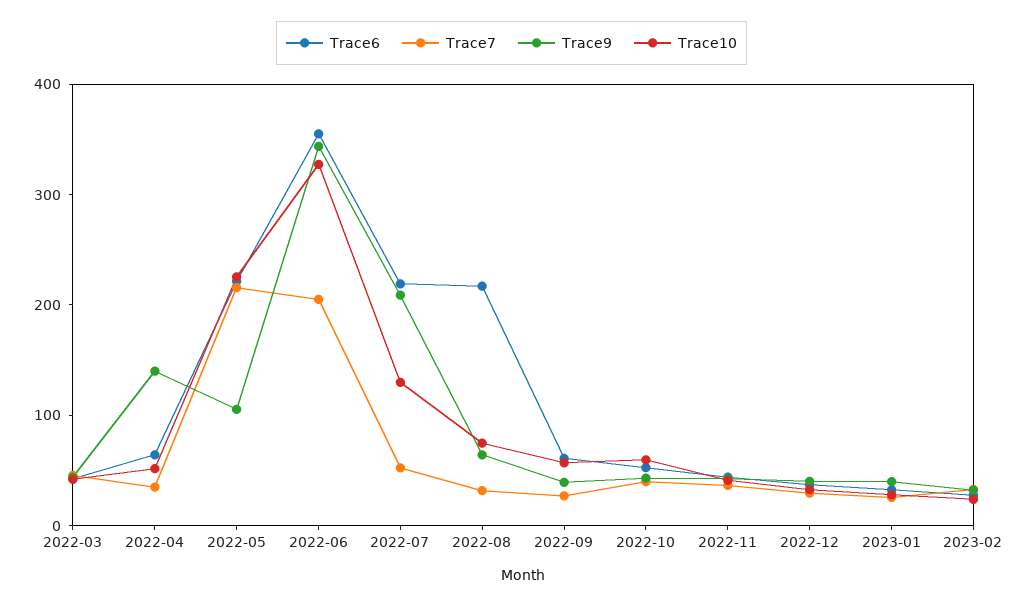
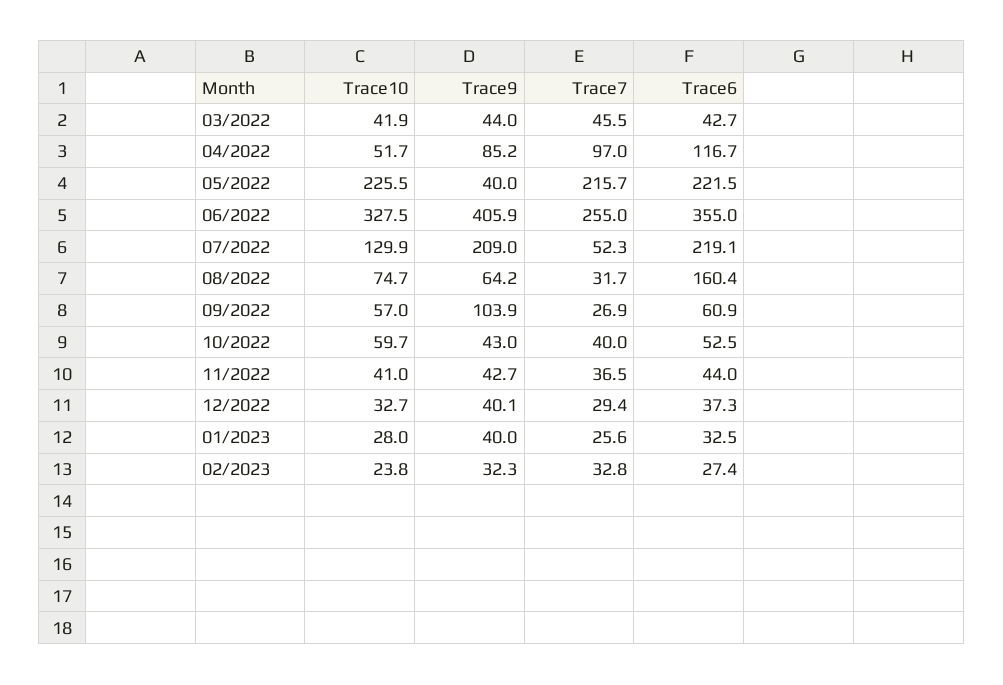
Trace6, 2022-04: 60 -> 116.7
Trace7, 2022-04: 40 -> 97
Trace9, 2022-04: 140 -> 85.2
Trace9, 2022-05: 100 -> 40
Trace7, 2022-06: 200 -> 255
Trace9, 2022-06: 340 -> 405.9
Trace6, 2022-08: 220 -> 160.4
Trace9, 2022-09: 40 -> 103.9

